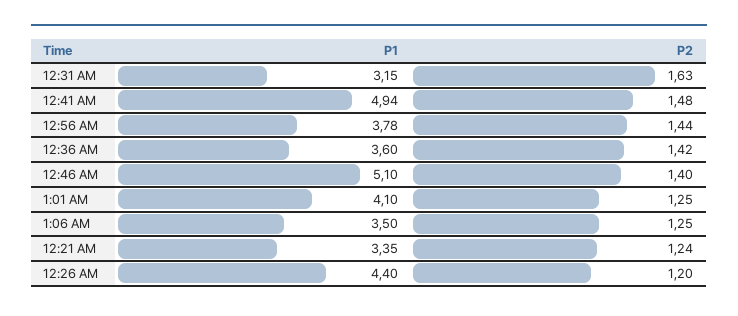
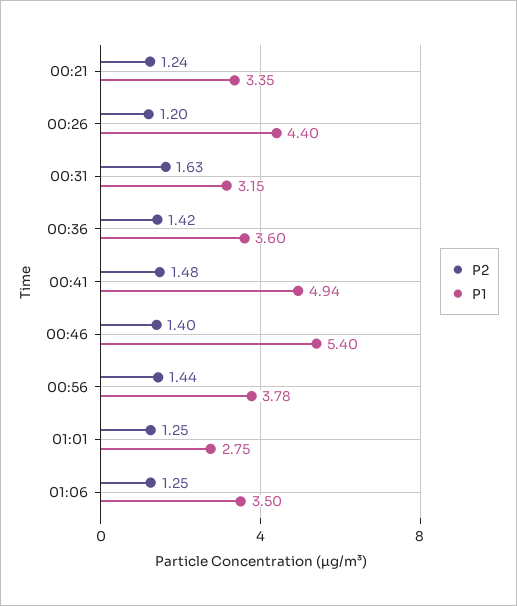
P1, 12:46 AM: 5.1 -> 5.4
P1, 1:01 AM: 4.1 -> 2.75

